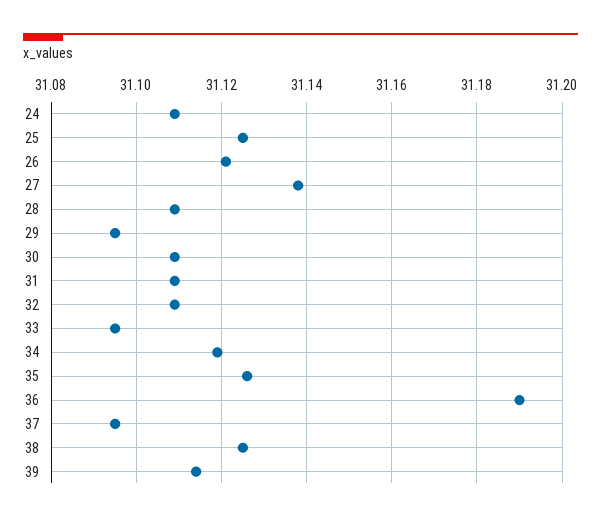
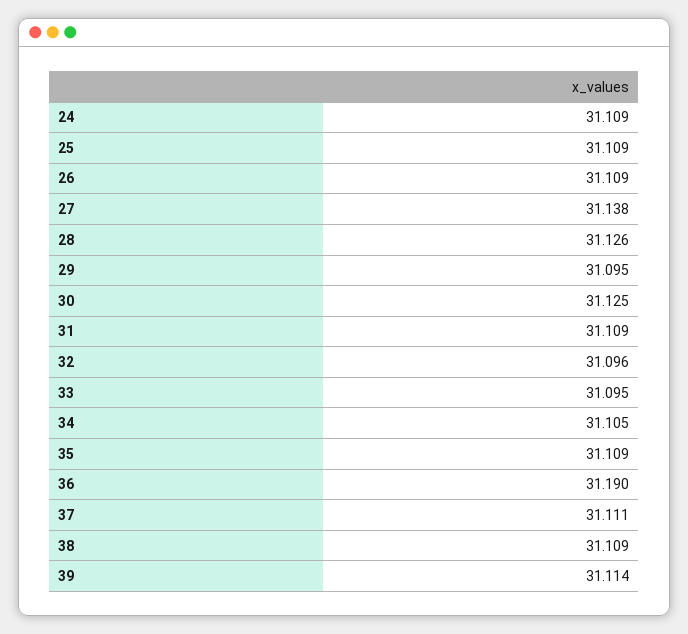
25: 31.125 -> 31.109
26: 31.12 -> 31.109
28: 31.11 -> 31.126
30: 31.11 -> 31.125
32: 31.11 -> 31.096
34: 31.12 -> 31.105
35: 31.125 -> 31.109
37: 31.095 -> 31.111
38: 31.125 -> 31.109

